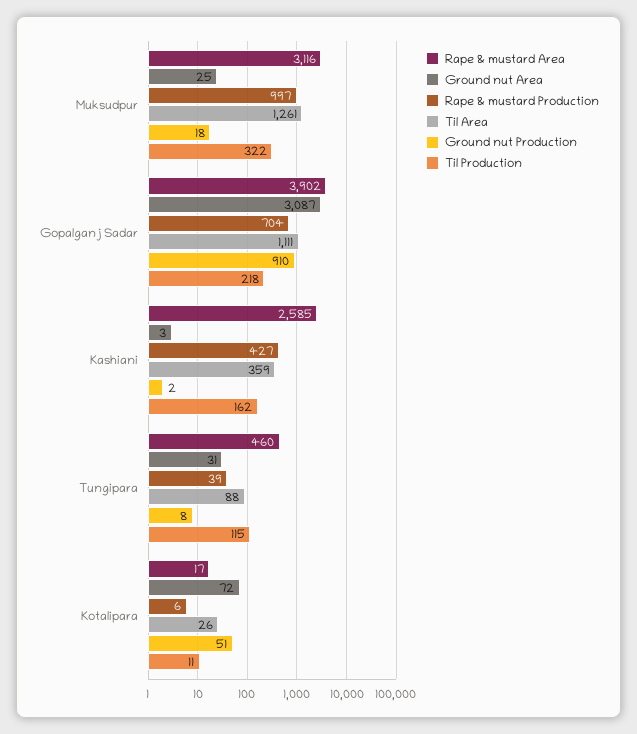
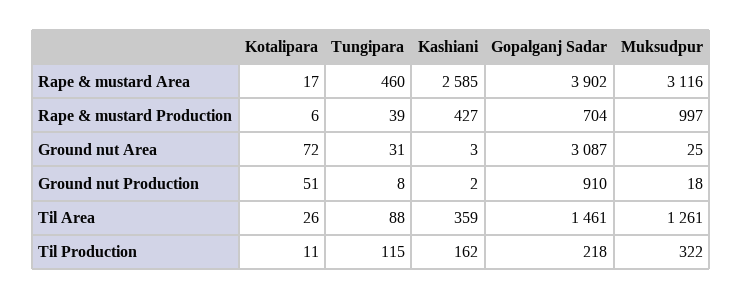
Til Area, Gopalganj Sadar: 1111 -> 1461

